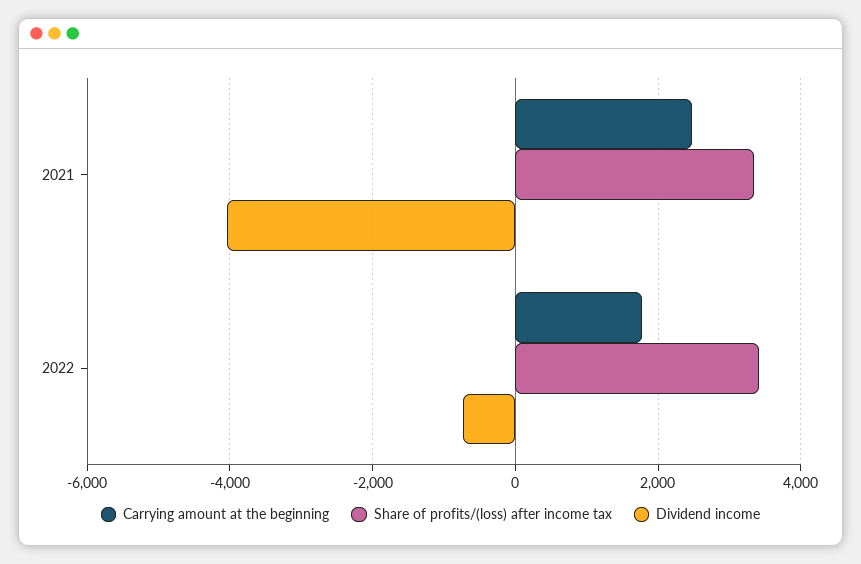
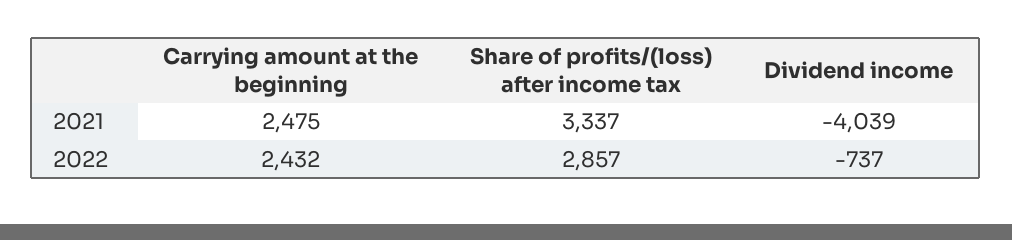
Carrying amount at the beginning, 2022: 1800 -> 2432
Share of profits/(loss) after income tax, 2022: 3400 -> 2857

